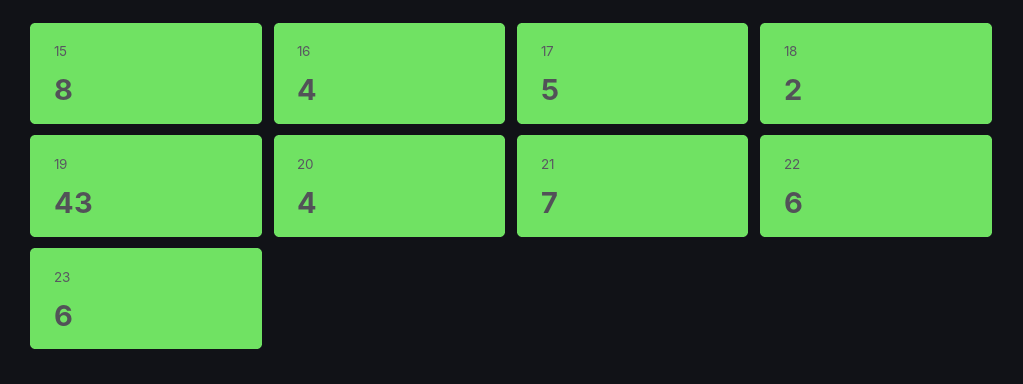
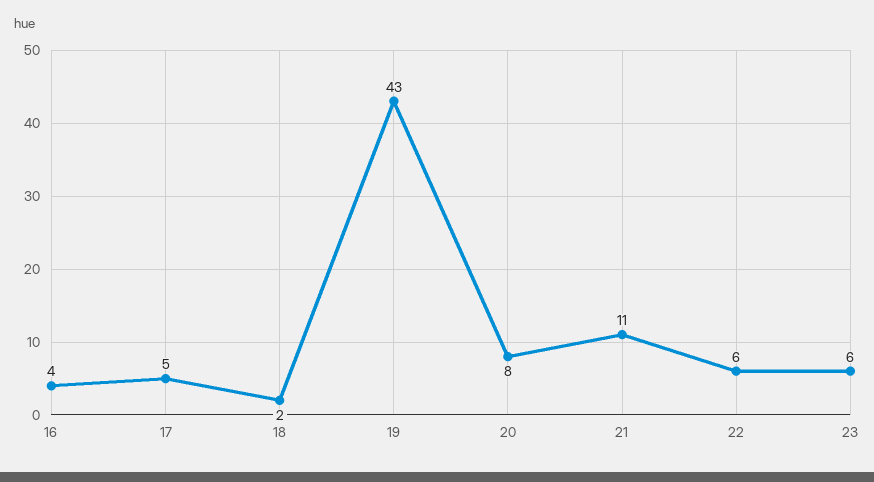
15: 8 -> none
20: 4 -> 8
21: 7 -> 11

